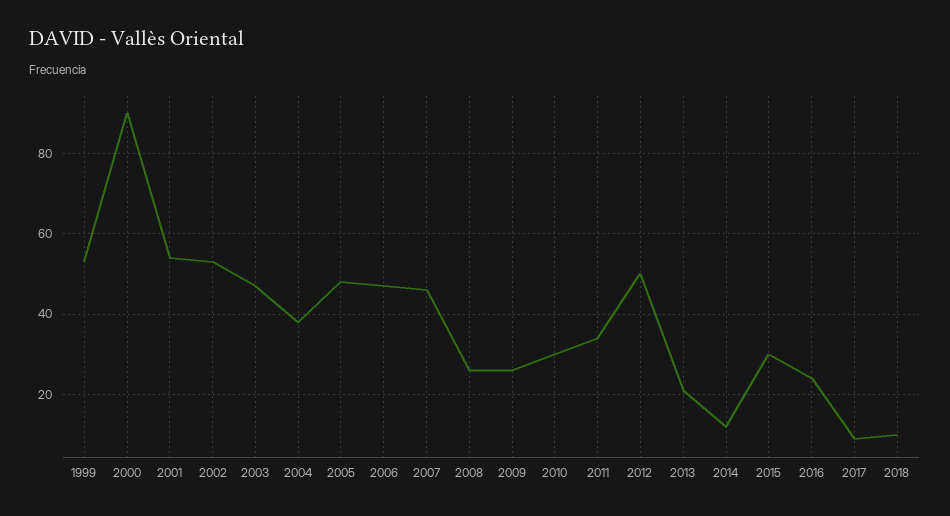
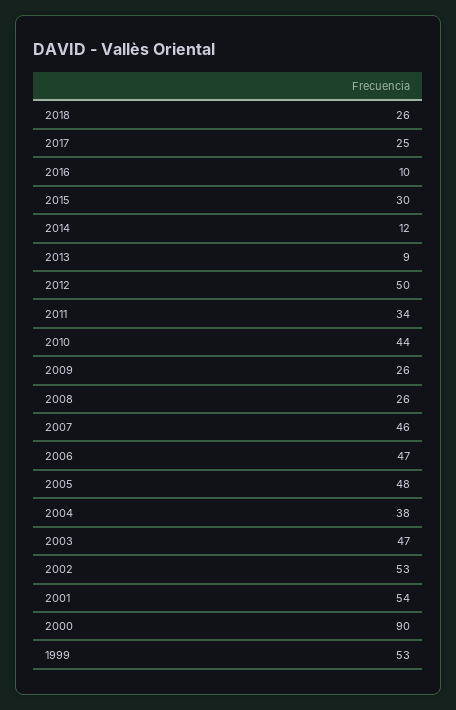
2010: 30 -> 44
2013: 20 -> 9
2016: 25 -> 10
2017: 10 -> 25
2018: 10 -> 26

